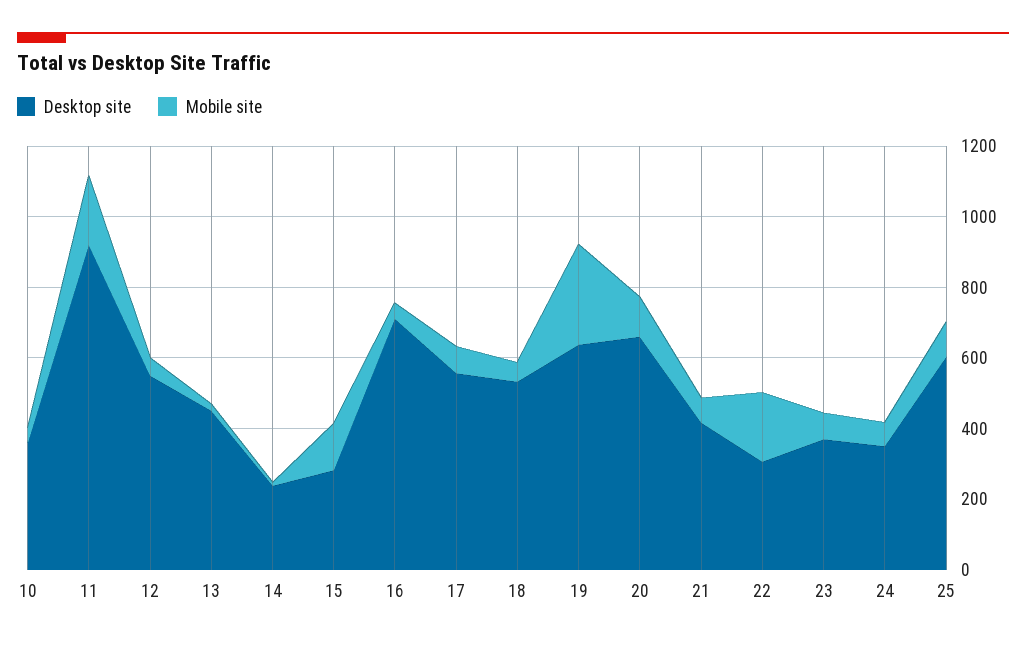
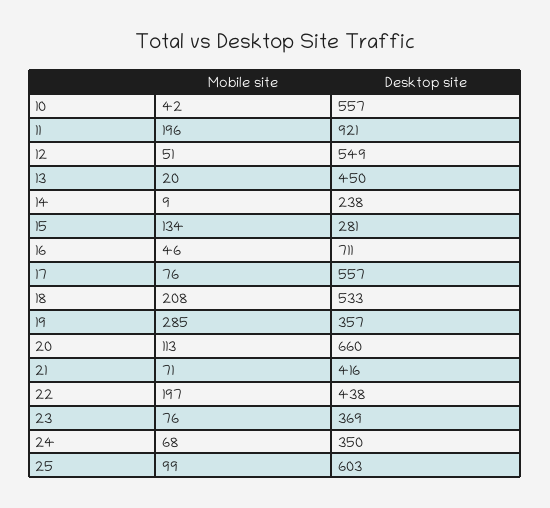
Desktop site, 10: 350 -> 557
Mobile site, 18: 50 -> 208
Desktop site, 19: 650 -> 357
Desktop site, 22: 300 -> 438

